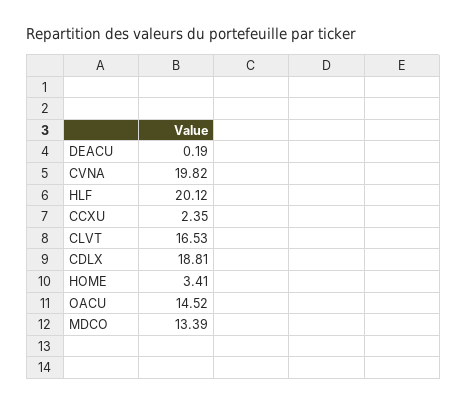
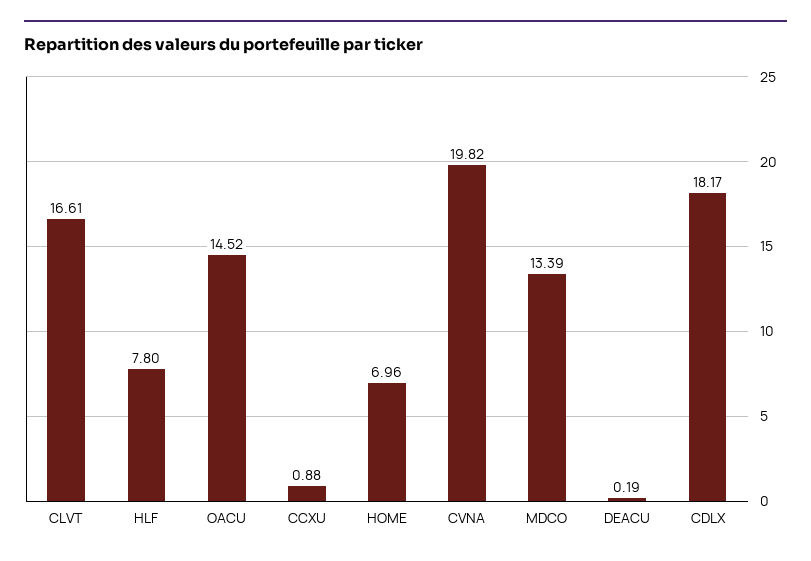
HLF: 20.12 -> 7.8
CCXU: 2.35 -> 0.88
CLVT: 16.53 -> 16.61
CDLX: 18.81 -> 18.17
HOME: 3.41 -> 6.96

